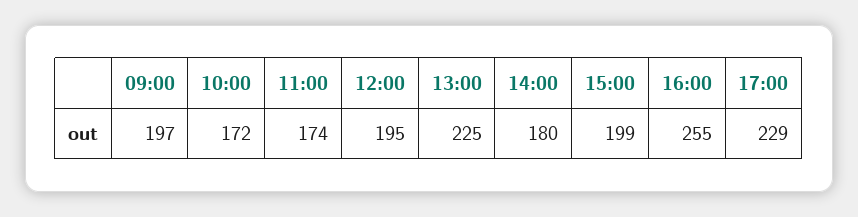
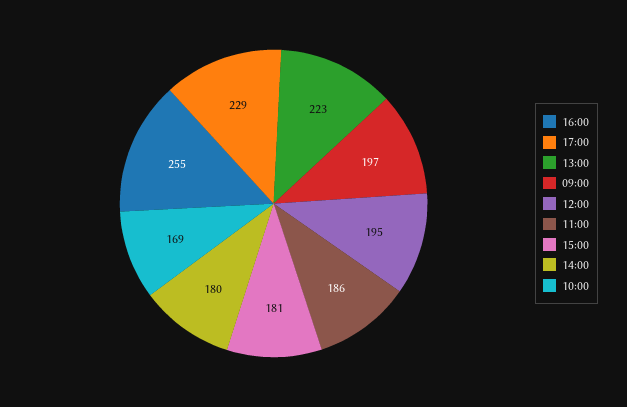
10:00: 172 -> 169
11:00: 174 -> 186
13:00: 225 -> 223
15:00: 199 -> 181

